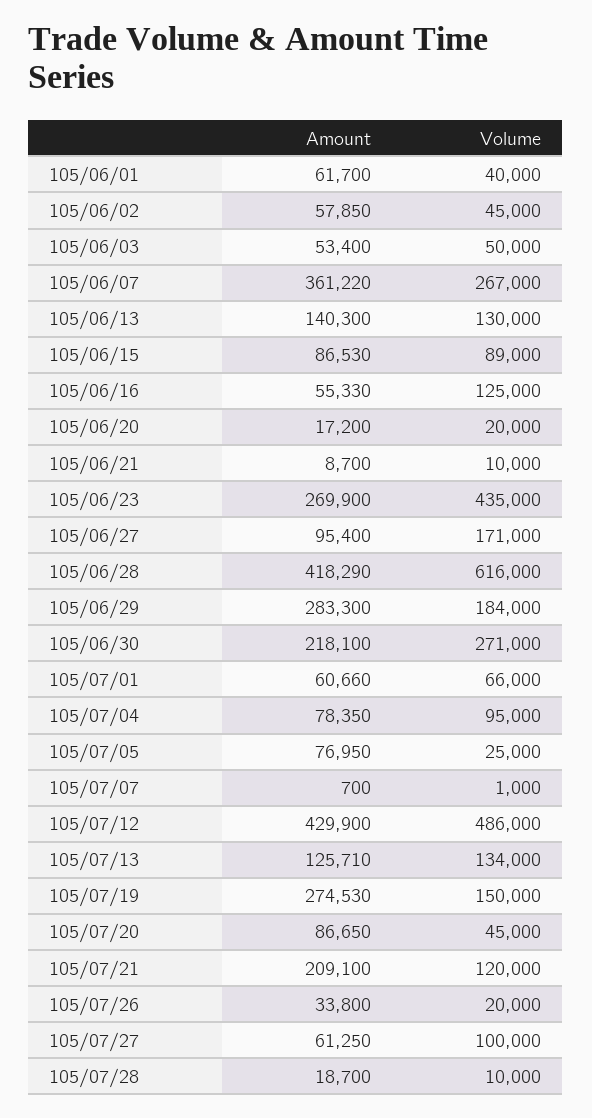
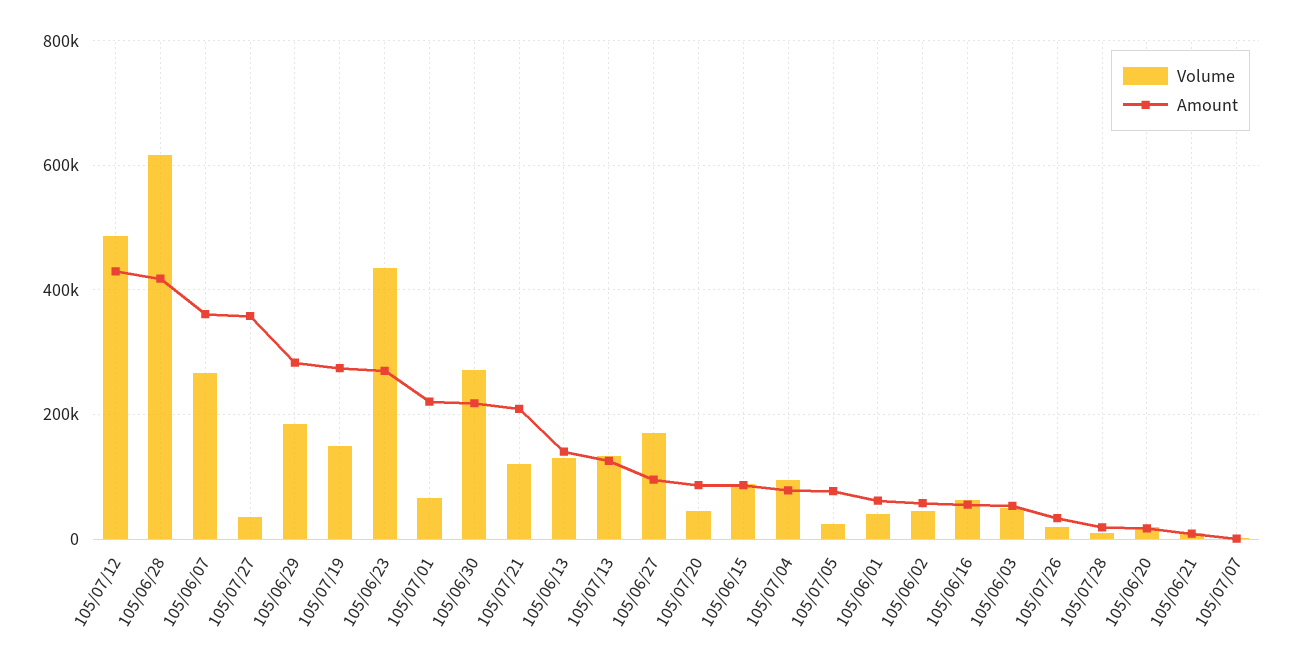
Volume, 105/06/16: 125000 -> 60000
Amount, 105/07/01: 60660 -> 220000
Amount, 105/07/27: 61250 -> 360000
Volume, 105/07/27: 100000 -> 40000

